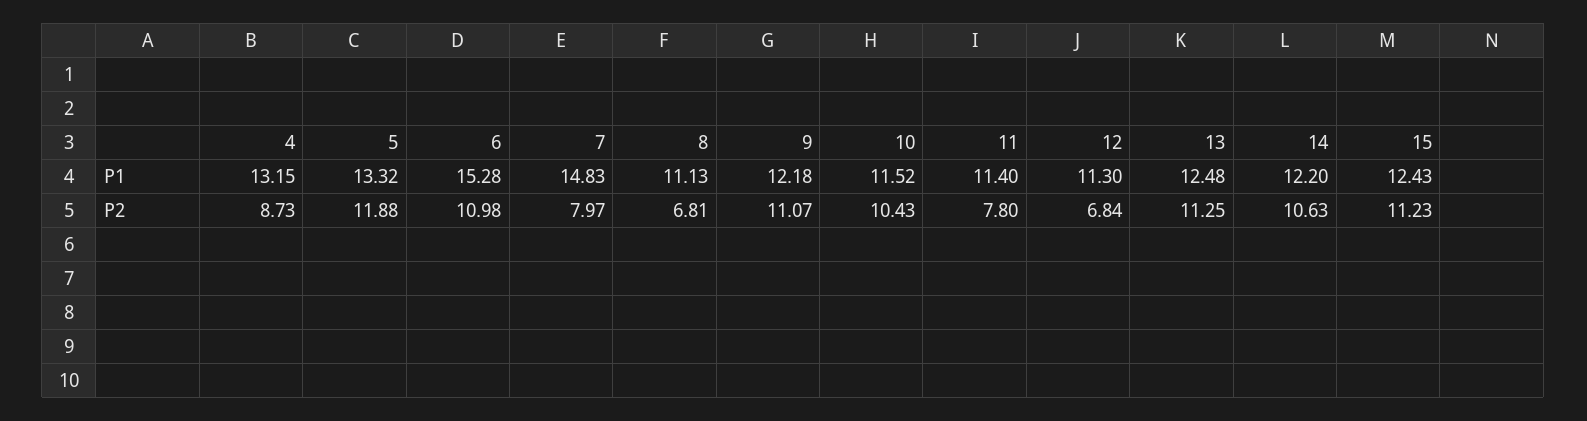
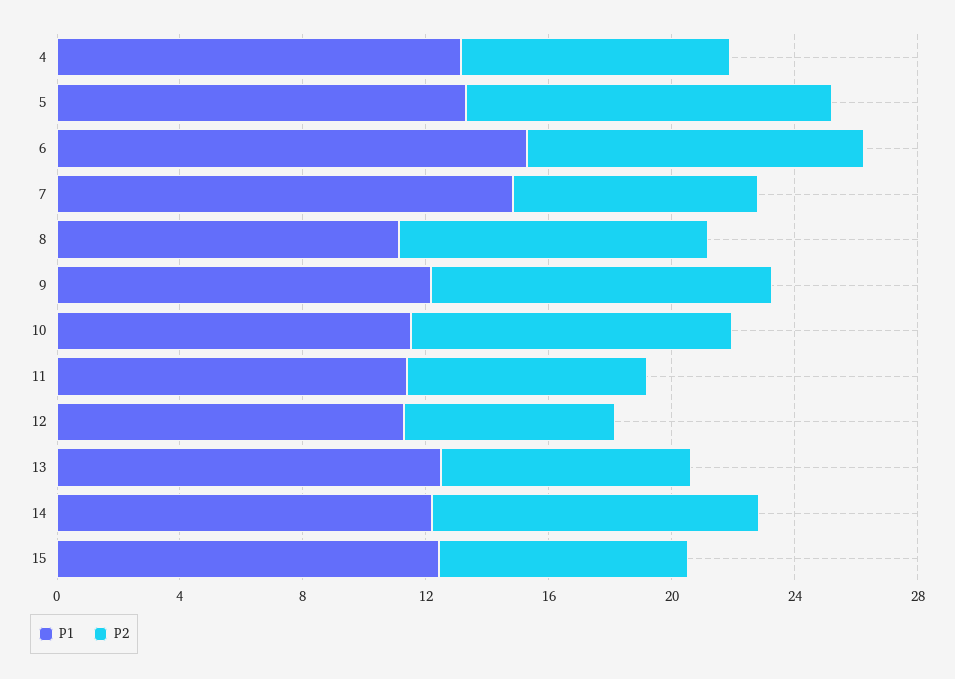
P2, 8: 6.81 -> 10
P2, 13: 11.25 -> 8
P2, 15: 11.23 -> 8

